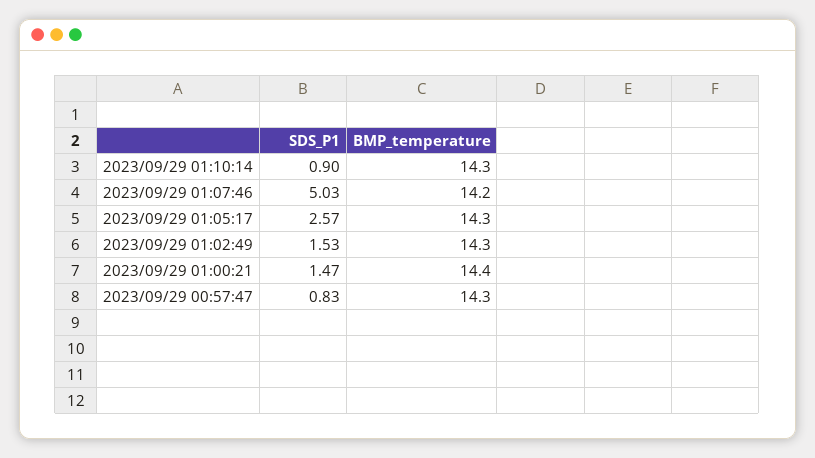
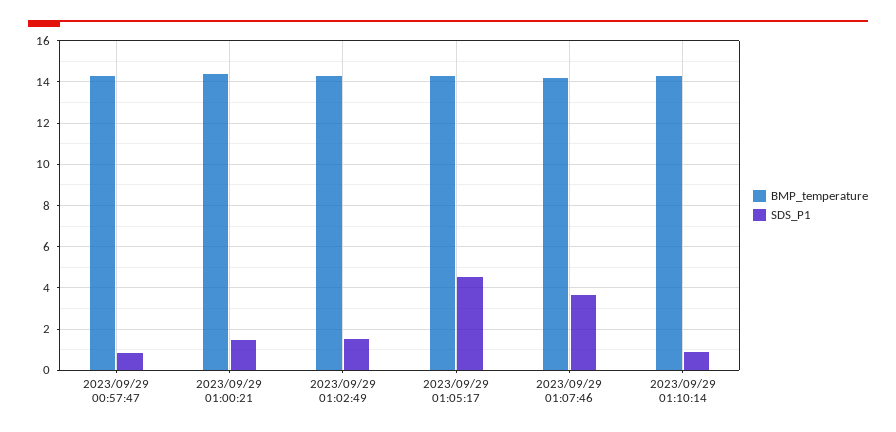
SDS_P1, 2023/09/29 01:07:46: 5.03 -> 3.5
SDS_P1, 2023/09/29 01:05:17: 2.57 -> 4.5

